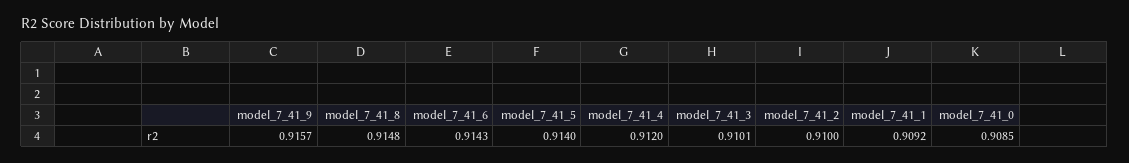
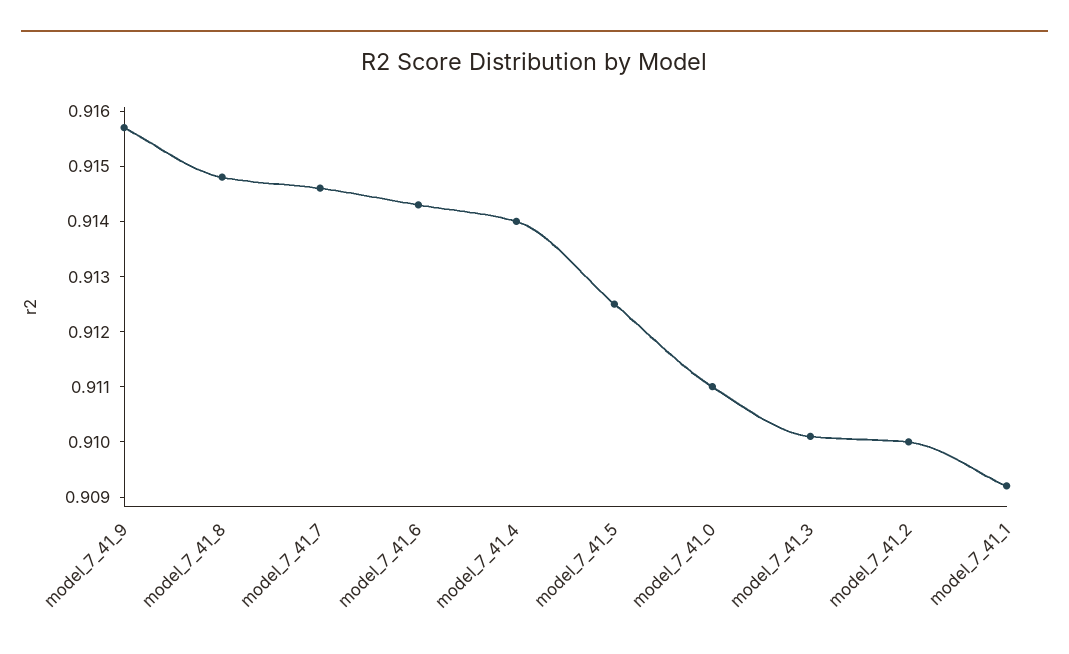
model_7_41_5: 0.914 -> 0.9125
model_7_41_4: 0.912 -> 0.914
model_7_41_0: 0.9085 -> 0.911
model_7_41_7: none -> 0.9145

